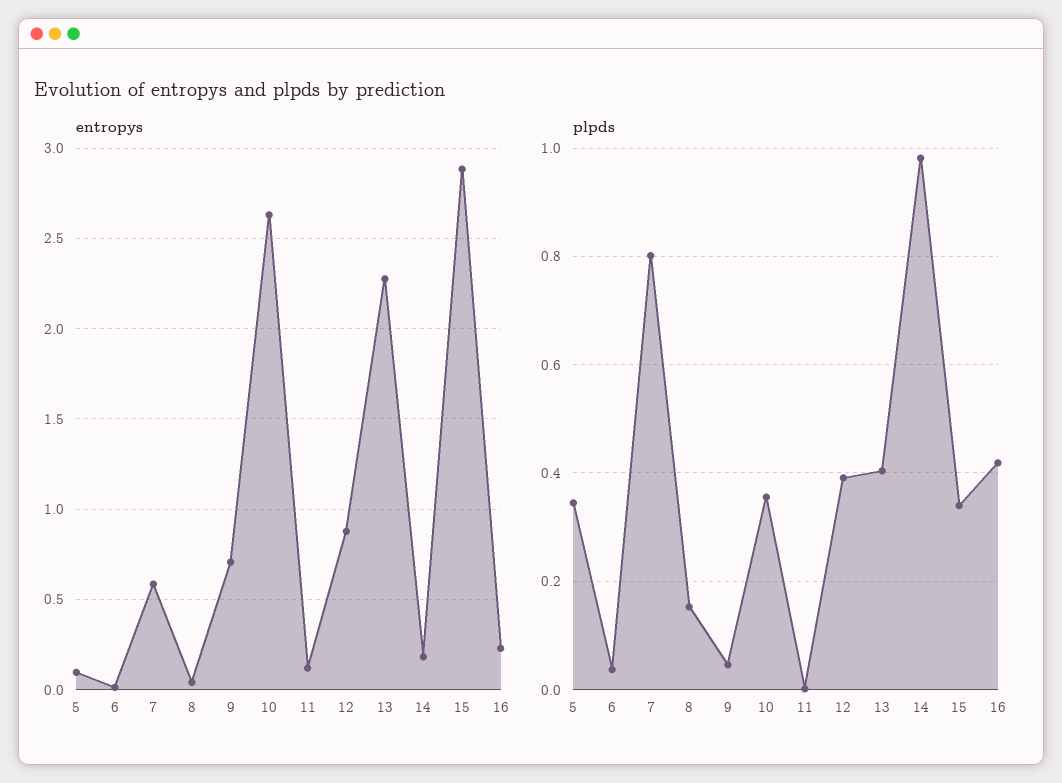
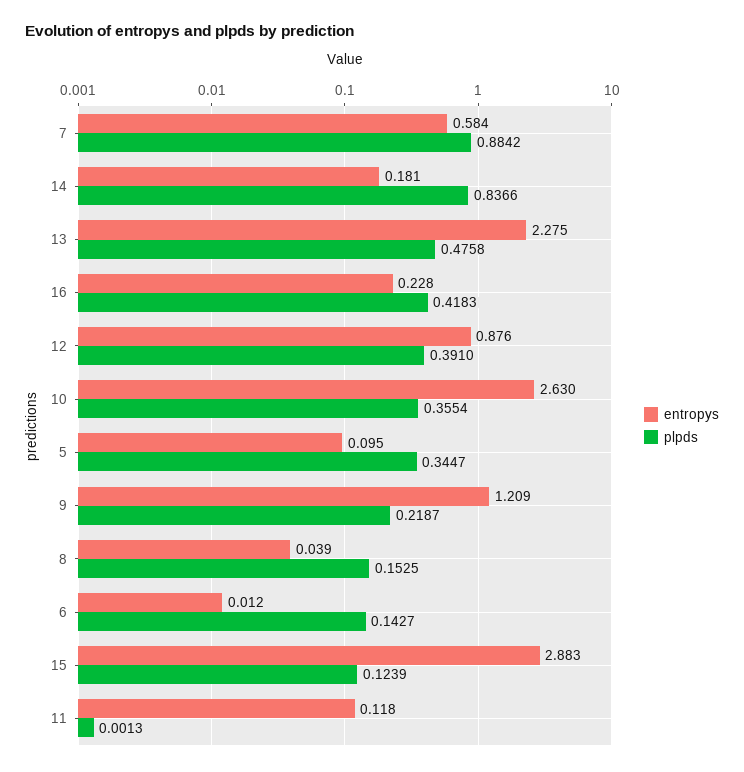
entropys, 9: 0.7 -> 1.209
plpds, 6: 0.04 -> 0.1427
plpds, 7: 0.8 -> 0.8842
plpds, 9: 0.04 -> 0.2187
plpds, 13: 0.4 -> 0.4758
plpds, 14: 0.98 -> 0.8366
plpds, 15: 0.34 -> 0.1239

